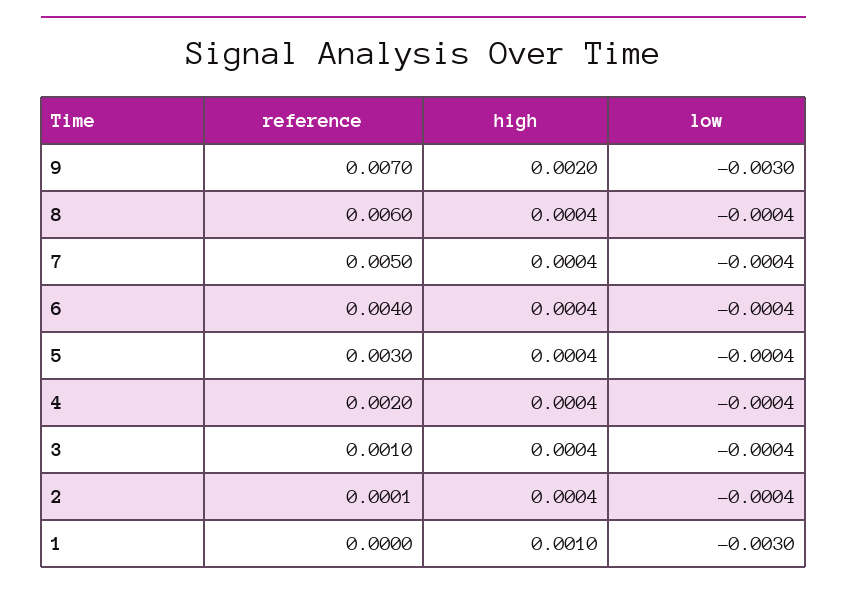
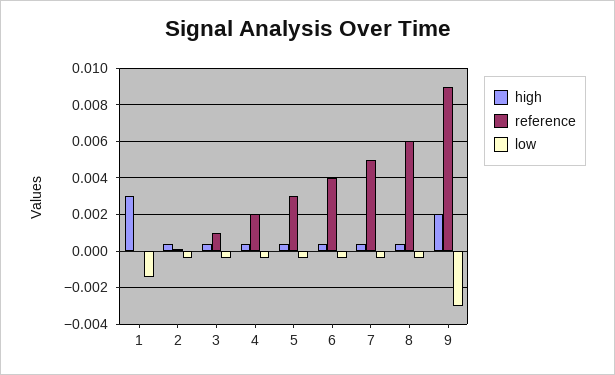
reference, 9: 0.007 -> 0.009
high, 1: 0.001 -> 0.003
low, 1: -0.003 -> -0.0015

